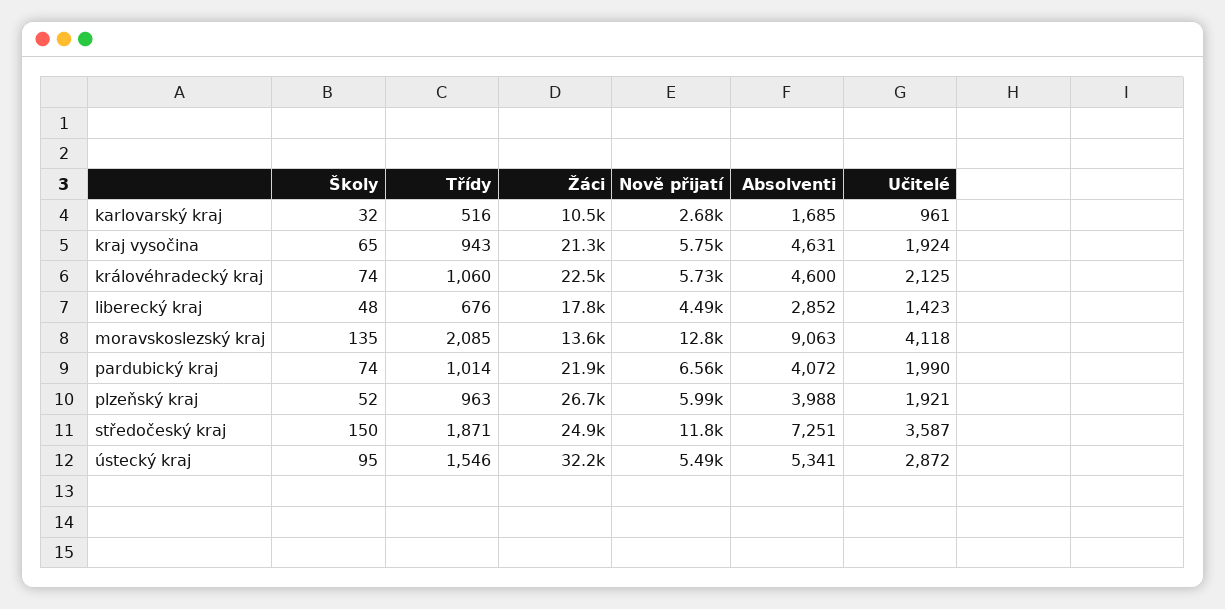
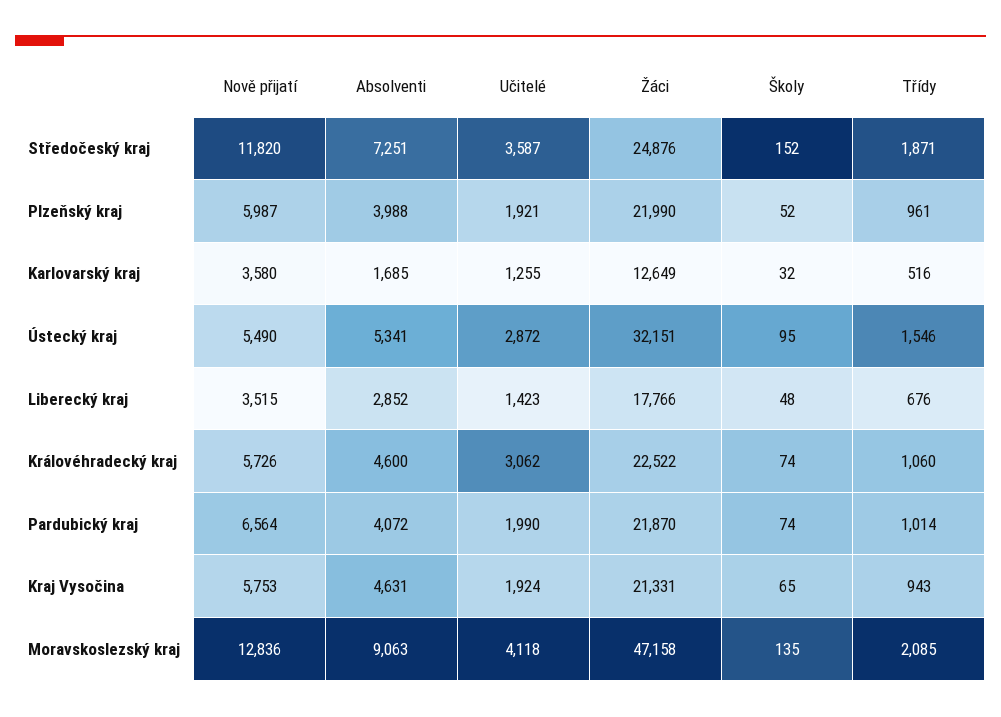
Žáci, karlovarský kraj: 10500 -> 12649
Nově přijatí, karlovarský kraj: 2680 -> 3580
Učitelé, karlovarský kraj: 961 -> 1255
Učitelé, královéhradecký kraj: 2125 -> 3062
Nově přijatí, liberecký kraj: 4490 -> 3515
Žáci, moravskoslezský kraj: 13600 -> 47158
Třídy, plzeňský kraj: 963 -> 961
Žáci, plzeňský kraj: 26700 -> 21990
Školy, středočeský kraj: 150 -> 152

